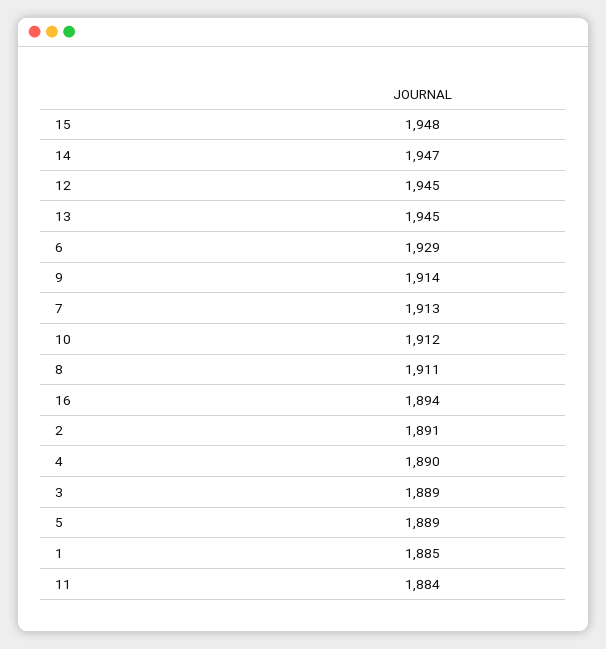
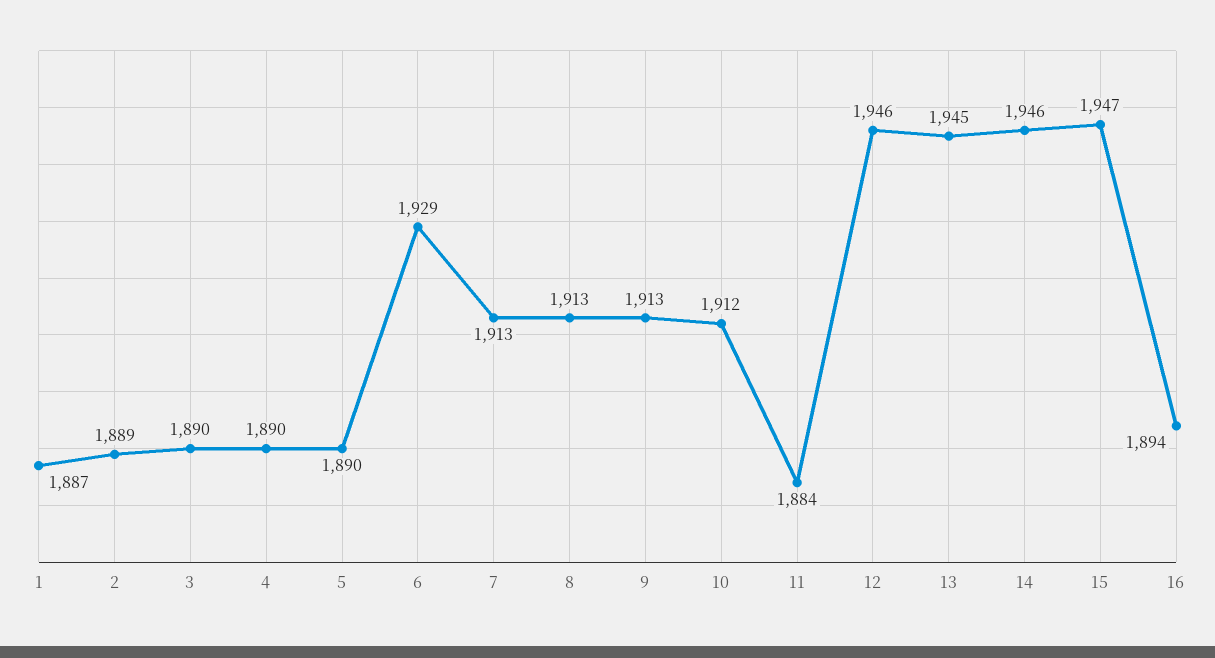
15: 1948 -> 1947
14: 1947 -> 1946
12: 1945 -> 1946
9: 1914 -> 1913
8: 1911 -> 1913
2: 1891 -> 1889
3: 1889 -> 1890
5: 1889 -> 1890
1: 1885 -> 1887

